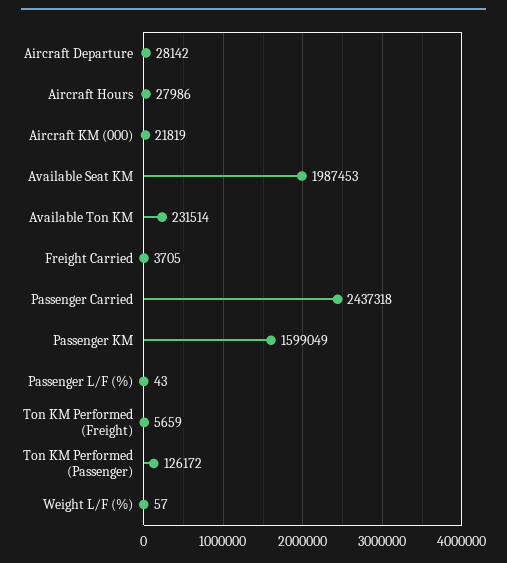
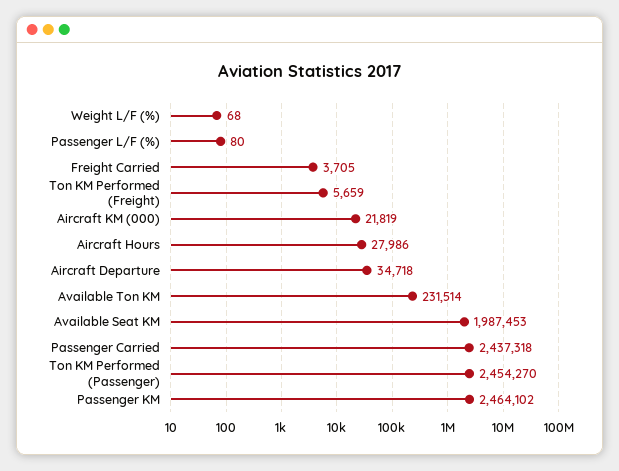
Aircraft Departure: 28142 -> 34718
Passenger KM: 1599049 -> 2464102
Passenger L/F (%): 43 -> 80
Ton KM Performed (Passenger): 126172 -> 2454270
Weight L/F (%): 57 -> 68

